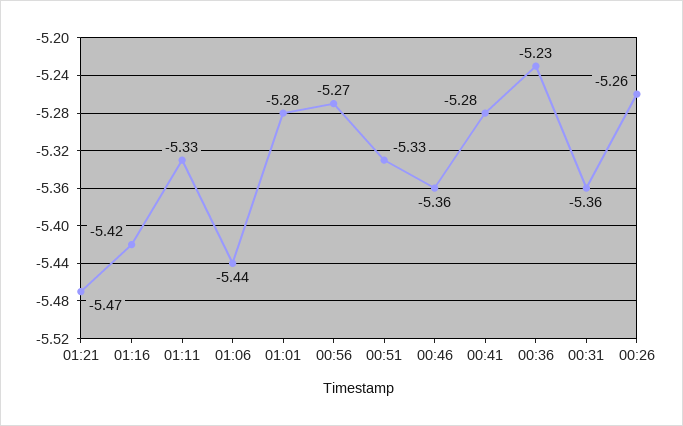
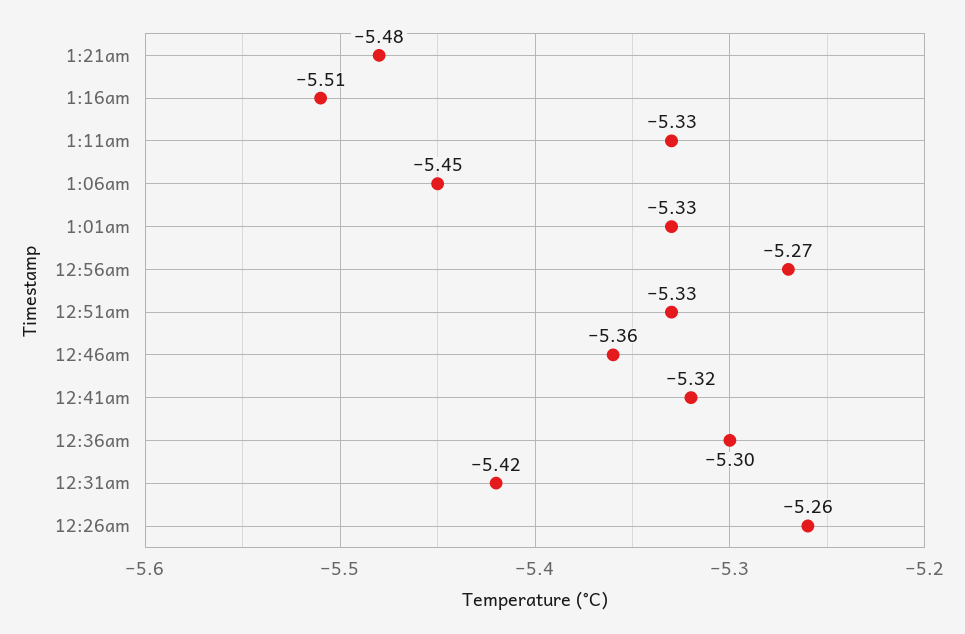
01:21: -5.47 -> -5.48
01:16: -5.42 -> -5.51
01:06: -5.44 -> -5.45
01:01: -5.28 -> -5.33
00:41: -5.28 -> -5.32
00:36: -5.23 -> -5.3
00:31: -5.36 -> -5.42

